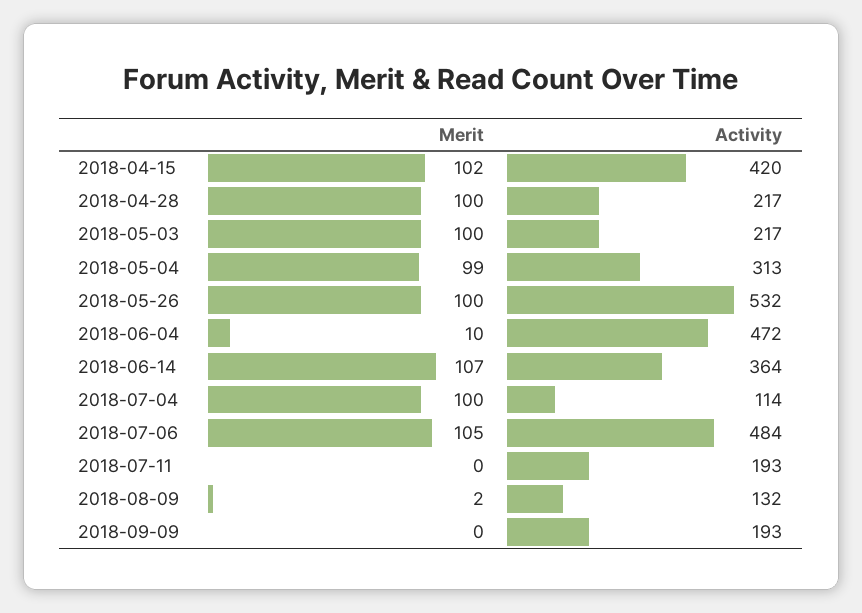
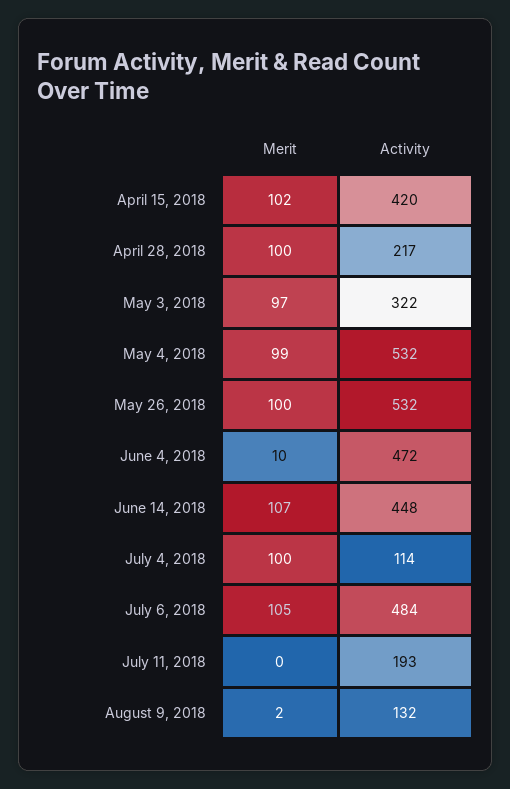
Merit, 2018-05-03: 100 -> 97
Activity, 2018-05-03: 217 -> 322
Activity, 2018-05-04: 313 -> 532
Activity, 2018-06-14: 364 -> 448
Merit, 2018-09-09: 0 -> none
Activity, 2018-09-09: 193 -> none

